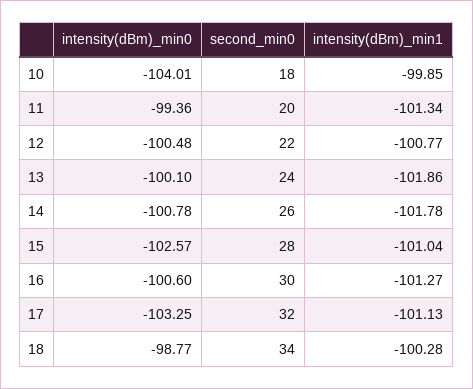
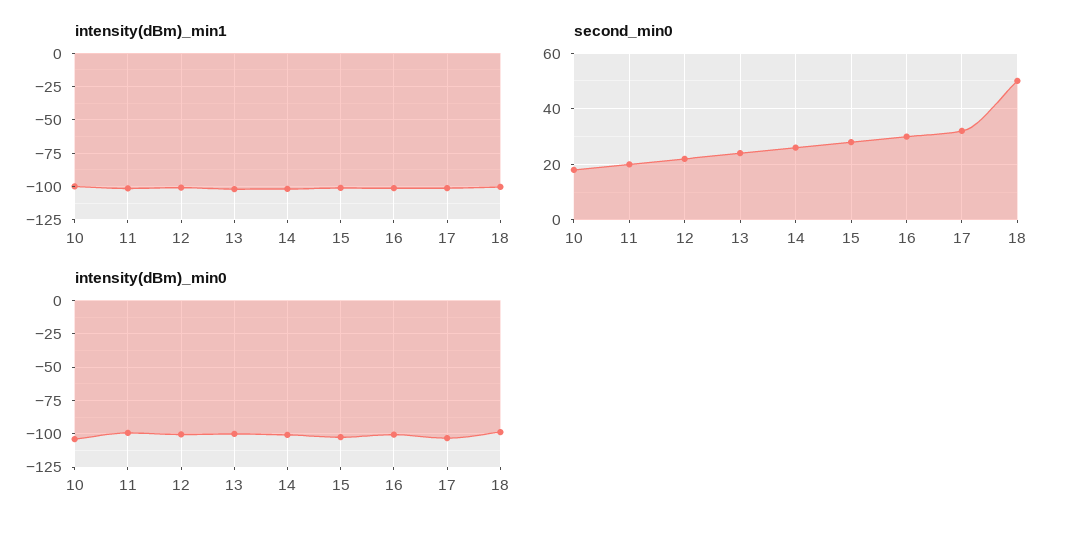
second_min0, 18: 34 -> 50

